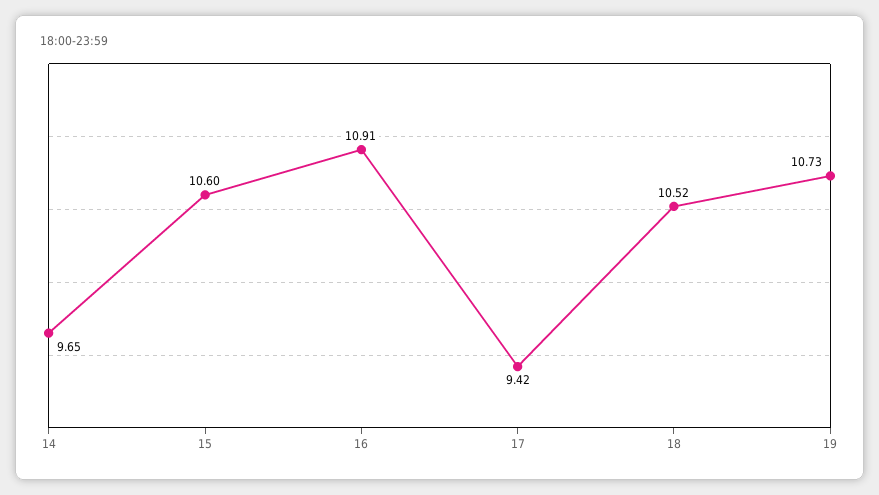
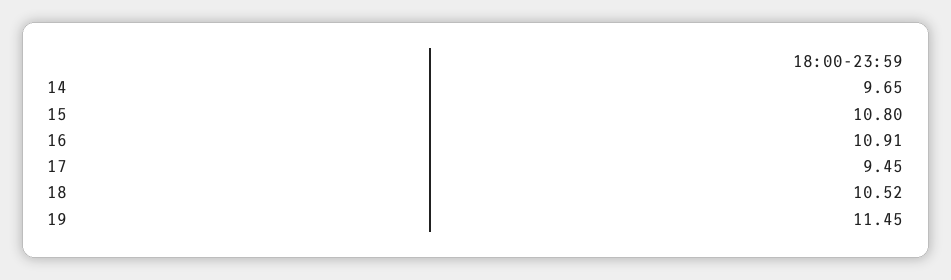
15: 10.6 -> 10.8
17: 9.42 -> 9.45
19: 10.73 -> 11.45

